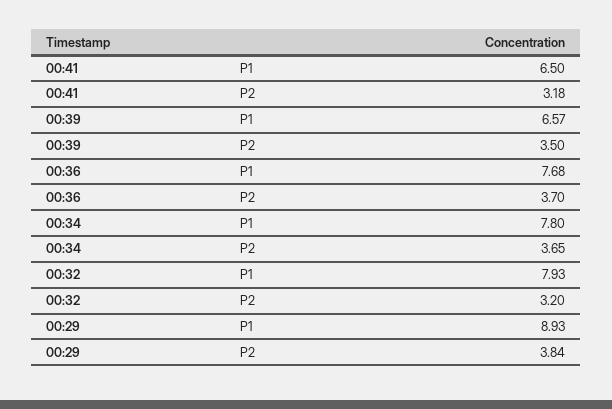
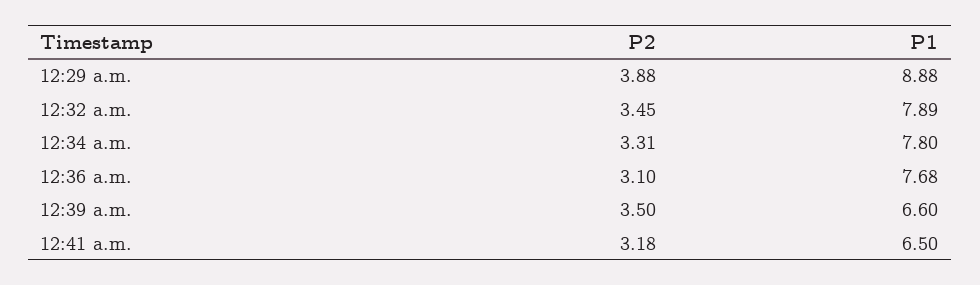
00:39, P1: 6.57 -> 6.6
00:36, P2: 3.7 -> 3.1
00:34, P2: 3.65 -> 3.31
00:32, P1: 7.93 -> 7.89
00:32, P2: 3.2 -> 3.45
00:29, P1: 8.93 -> 8.88
00:29, P2: 3.84 -> 3.88

